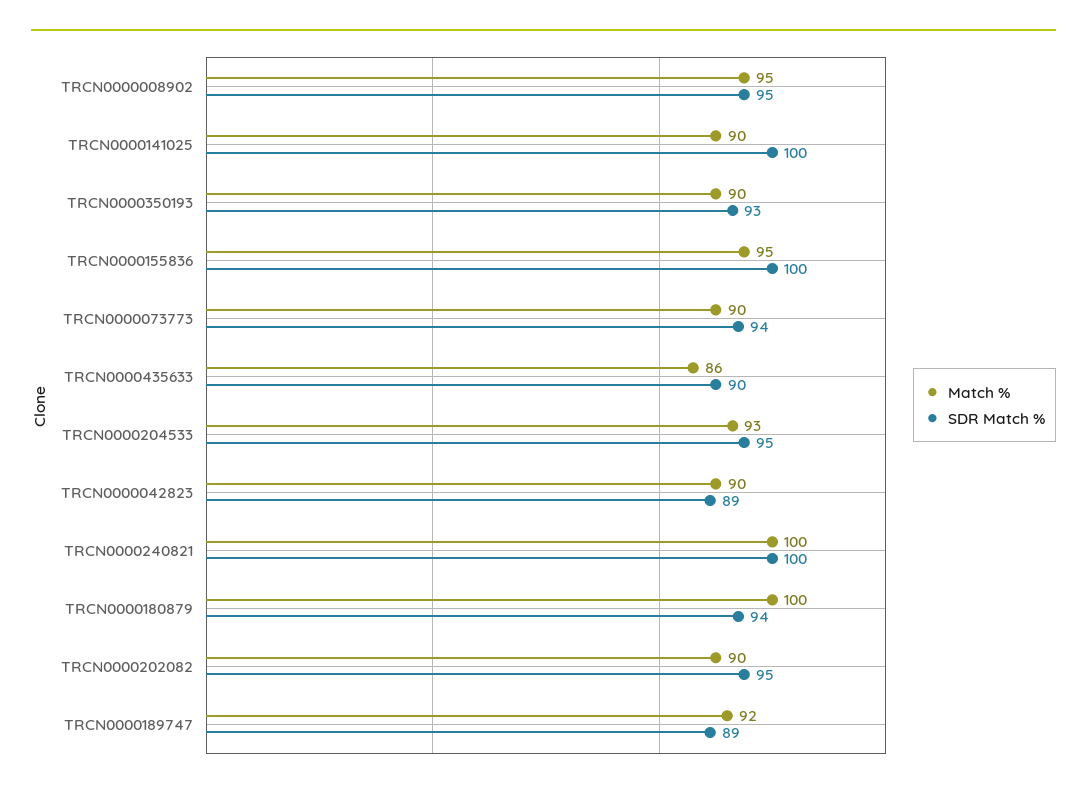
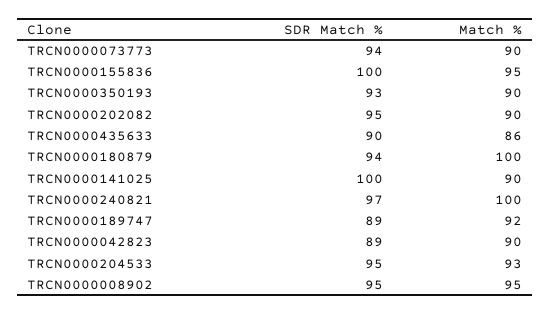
SDR Match %, TRCN0000240821: 100 -> 97

